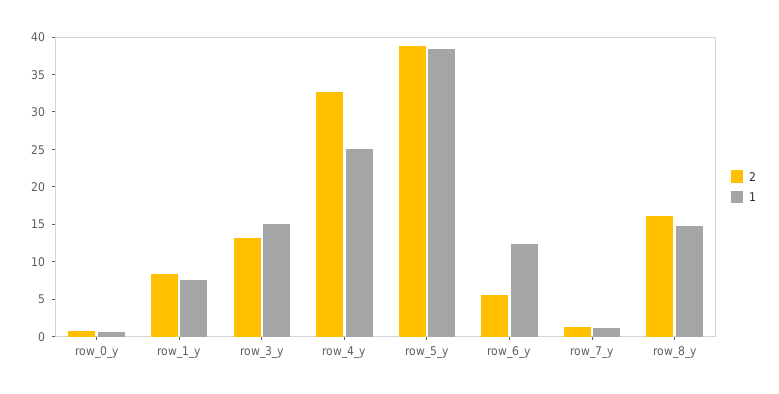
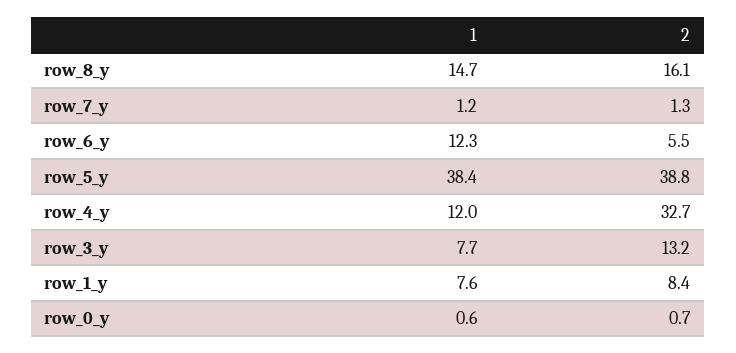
1, row_3_y: 15 -> 7.7
1, row_4_y: 25 -> 12

